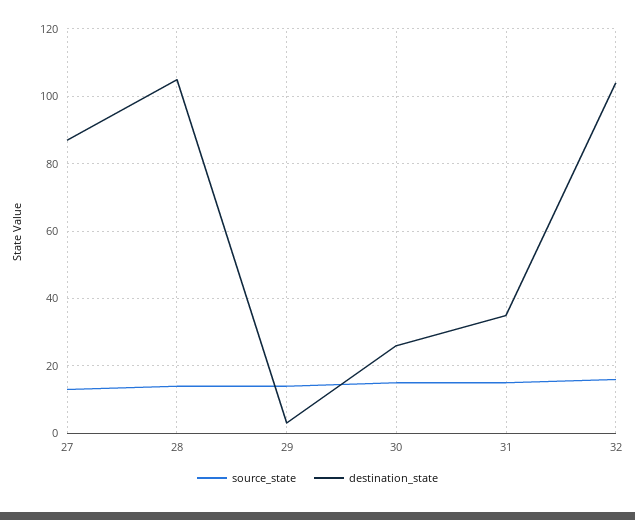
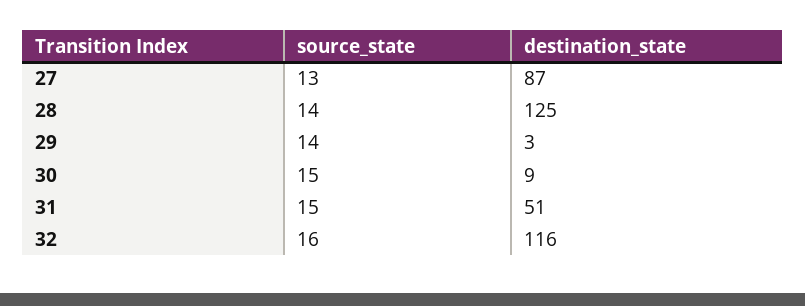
destination_state, 28: 105 -> 125
destination_state, 30: 25 -> 9
destination_state, 31: 35 -> 51
destination_state, 32: 105 -> 116

